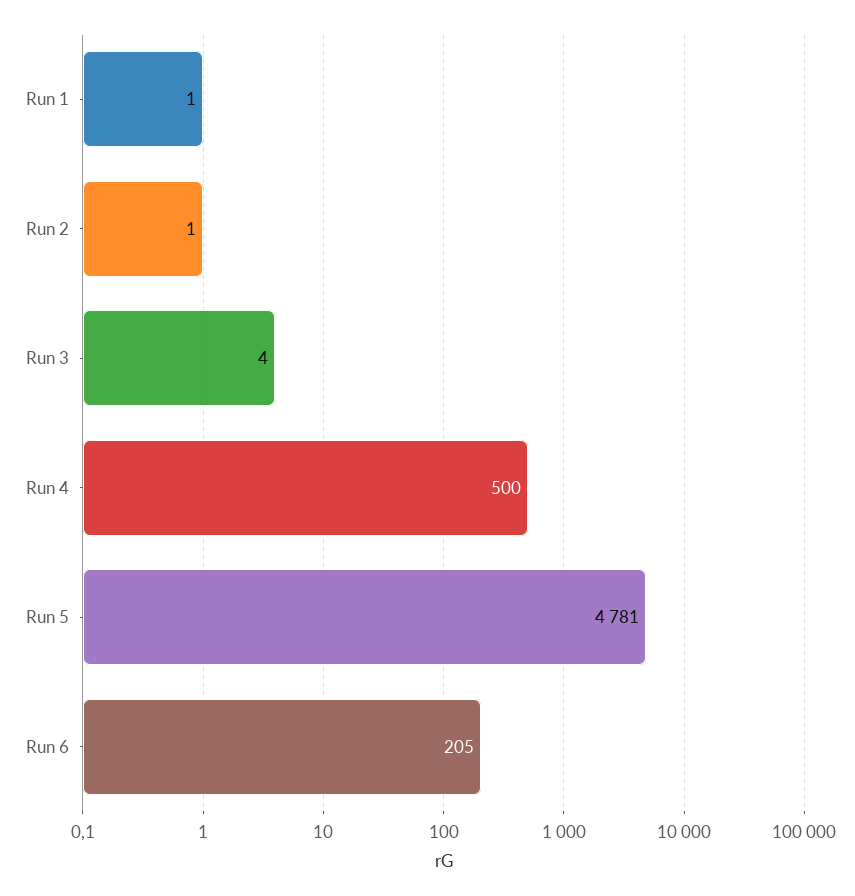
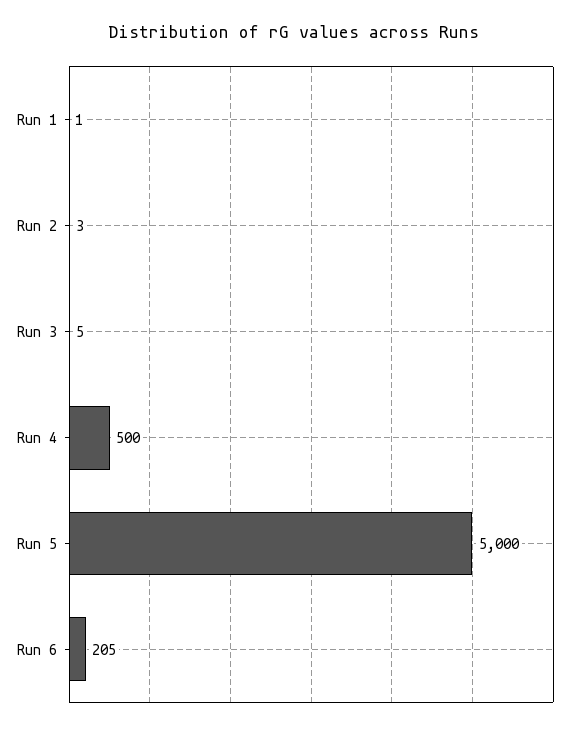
Run 2: 1 -> 3
Run 3: 4 -> 5
Run 5: 4781 -> 5000

